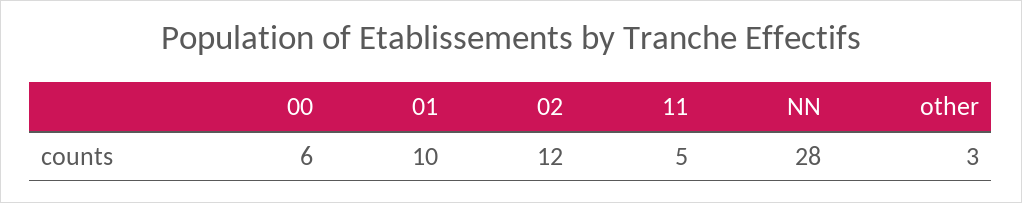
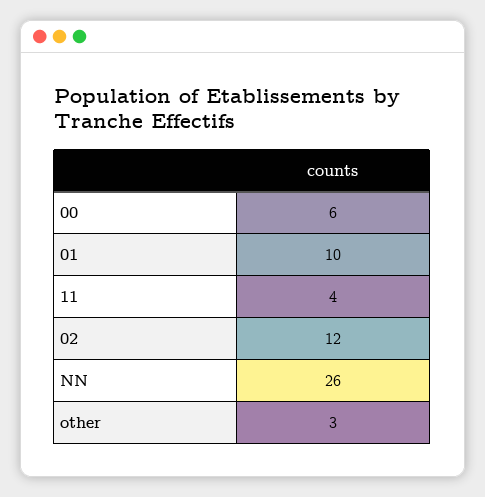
11: 5 -> 4
NN: 28 -> 26

